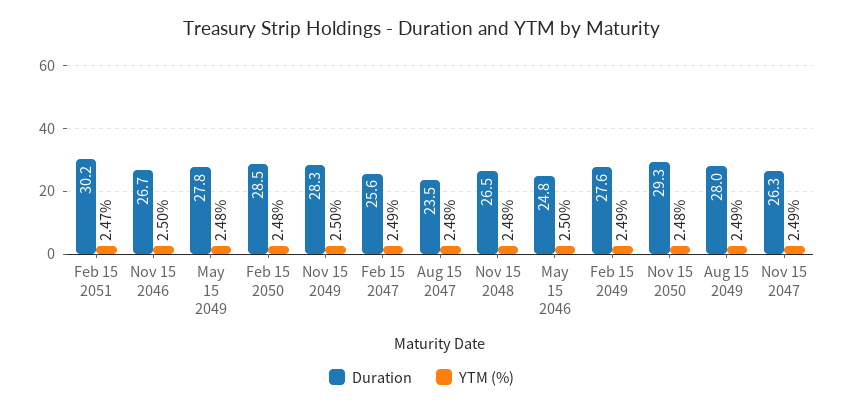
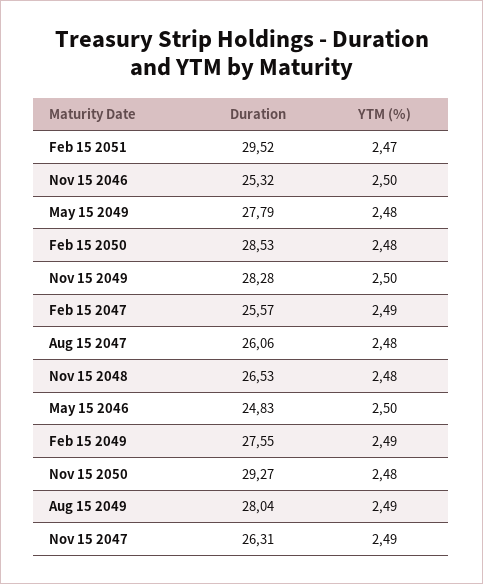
Duration, Feb 15 2051: 30.2 -> 29.52
Duration, Nov 15 2046: 26.7 -> 25.32
Duration, Aug 15 2047: 23.5 -> 26.06

